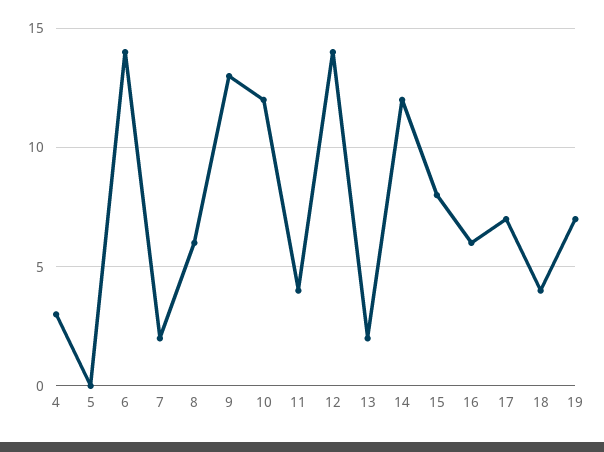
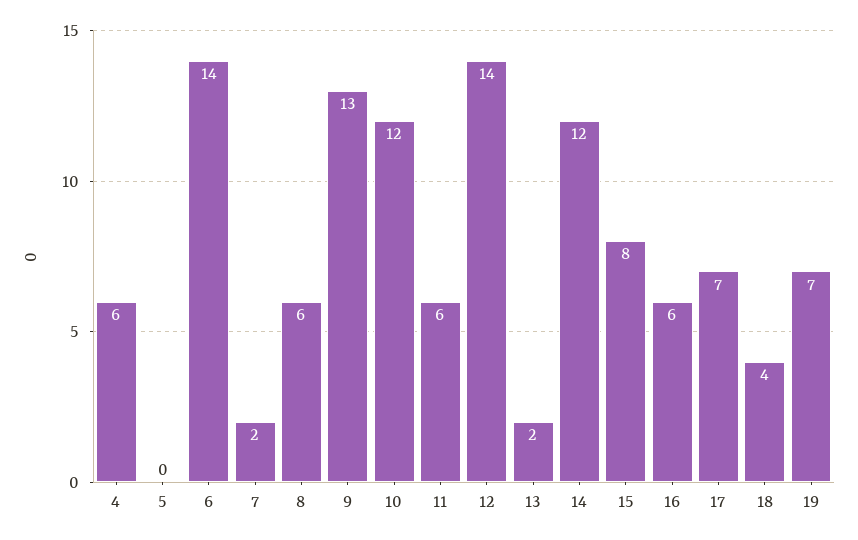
4: 3 -> 6
11: 4 -> 6

